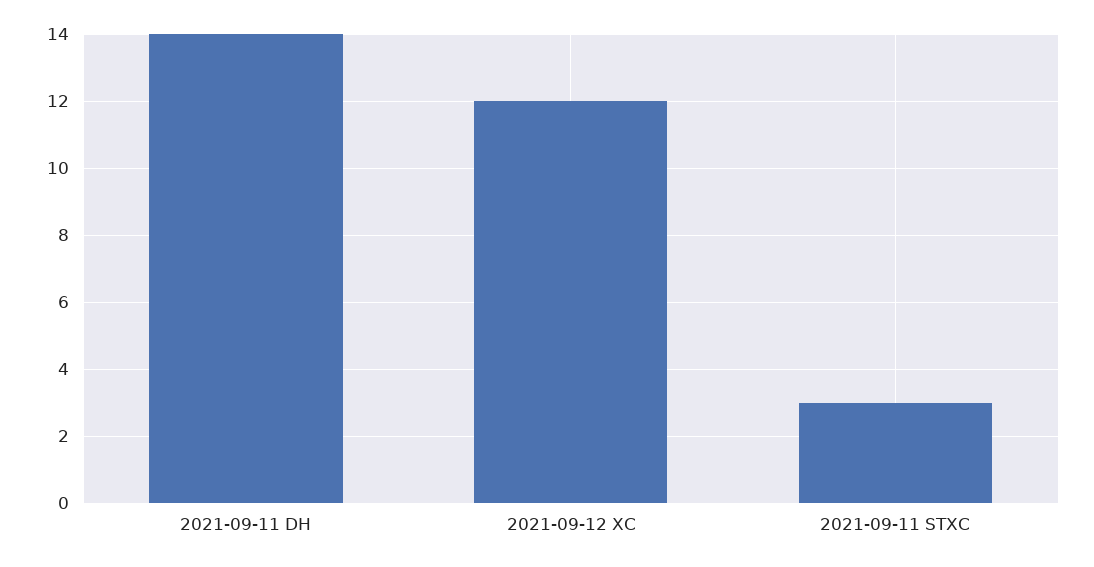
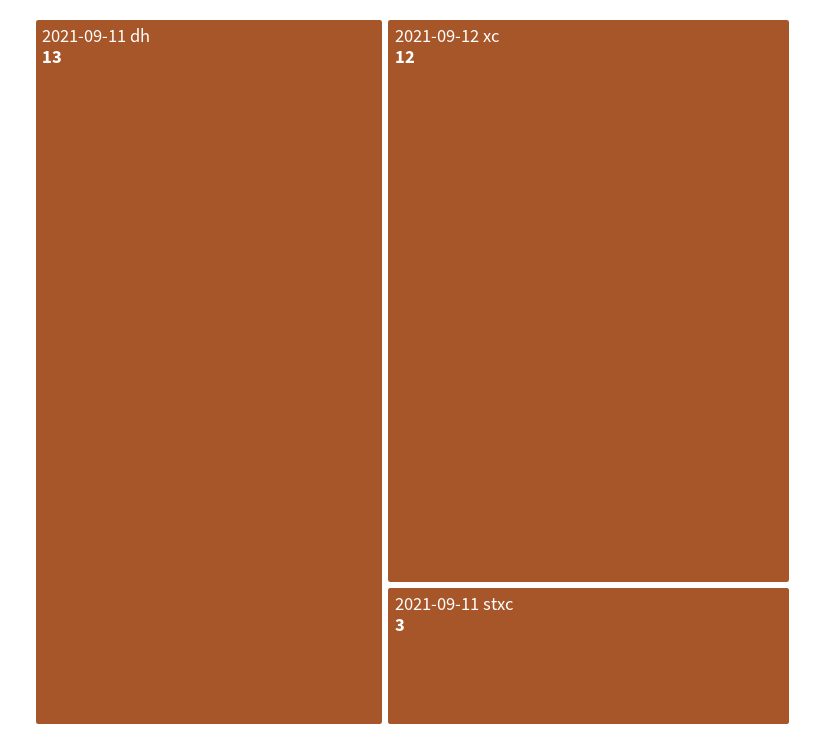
2021-09-11 DH: 14 -> 13

